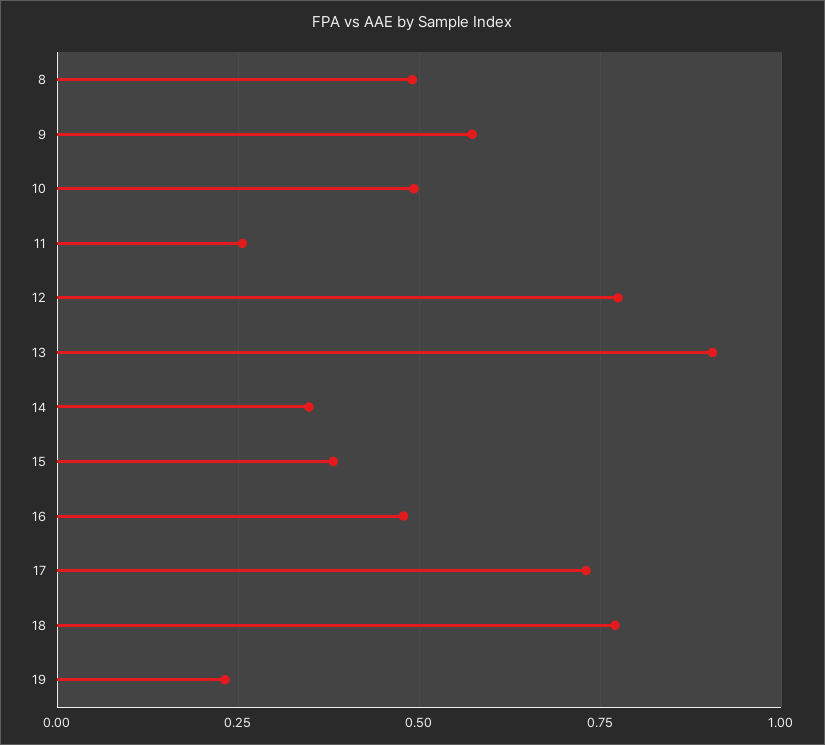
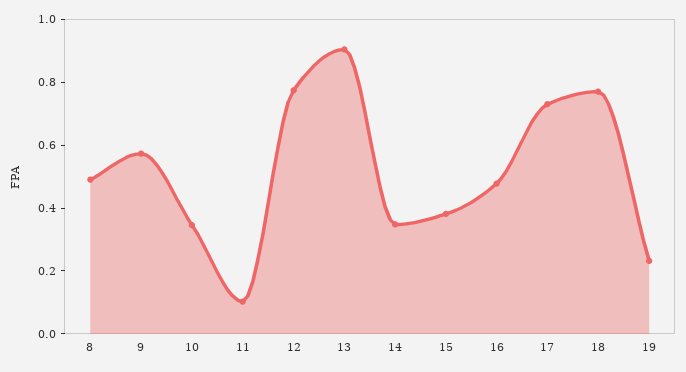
10: 0.5 -> 0.35
11: 0.25 -> 0.1

